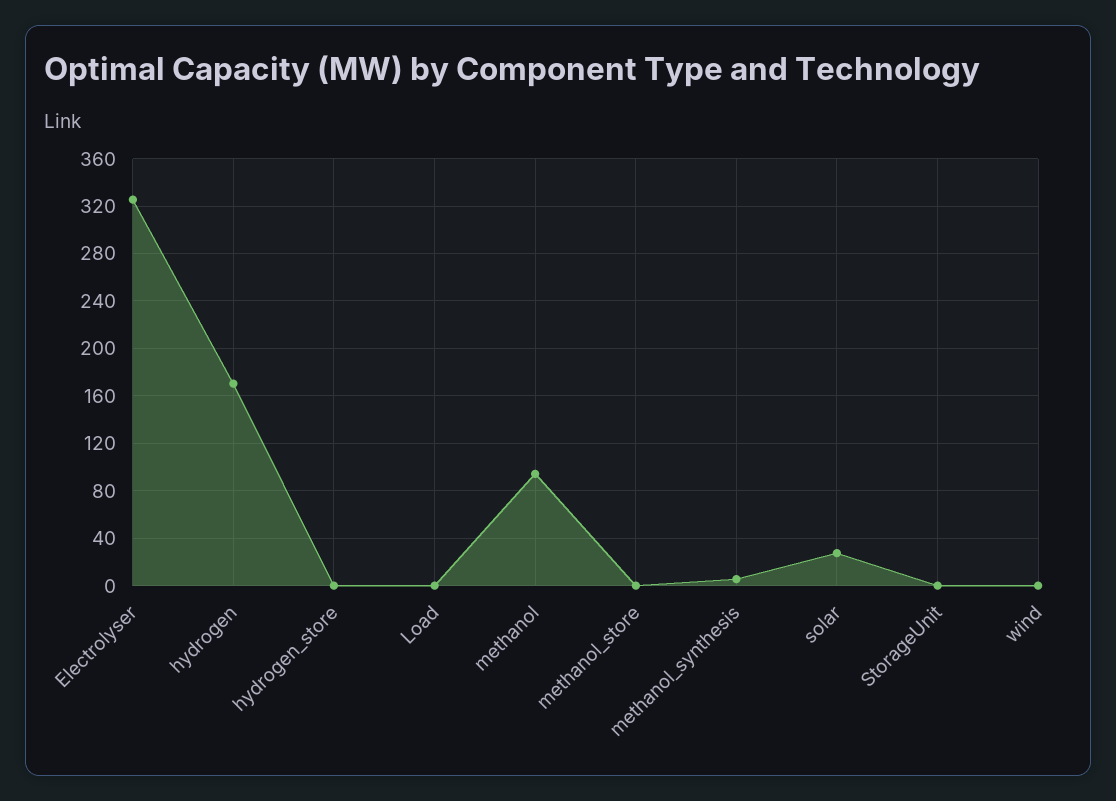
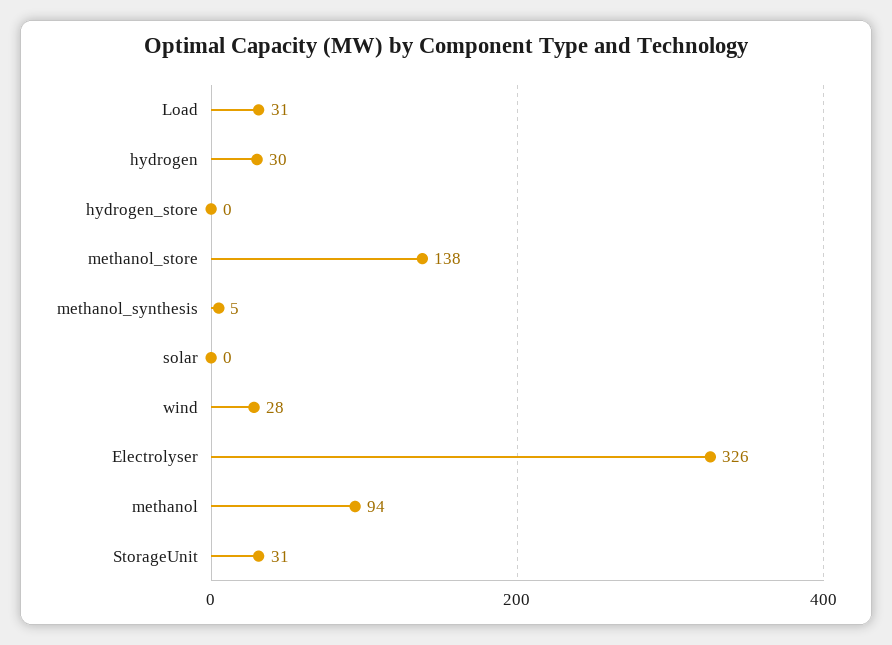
hydrogen: 170 -> 30
Load: 0 -> 31
methanol_store: 0 -> 138
solar: 30 -> 0
StorageUnit: 0 -> 31
wind: 0 -> 28

